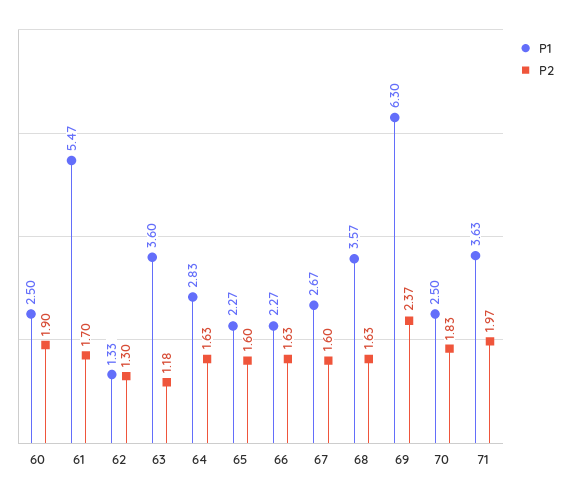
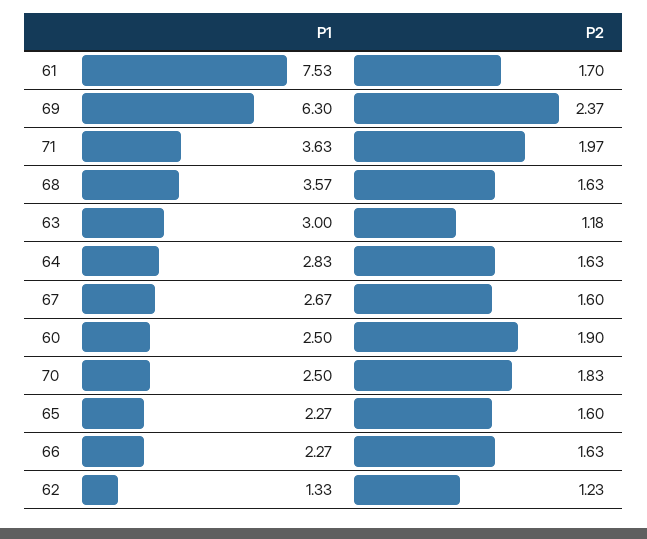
P1, 61: 5.47 -> 7.53
P2, 62: 1.3 -> 1.23
P1, 63: 3.6 -> 3

